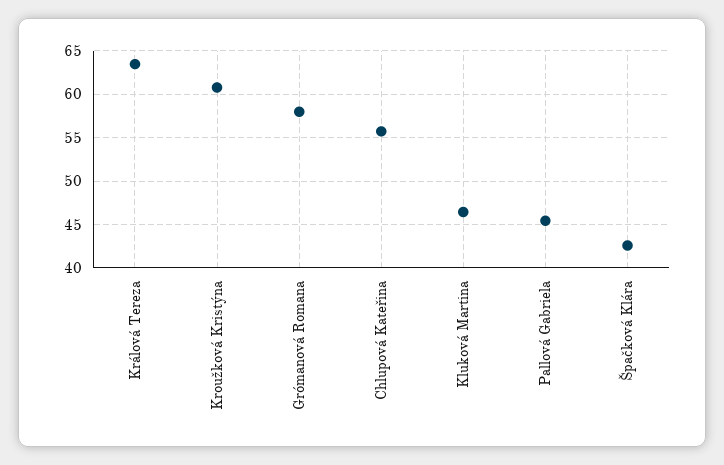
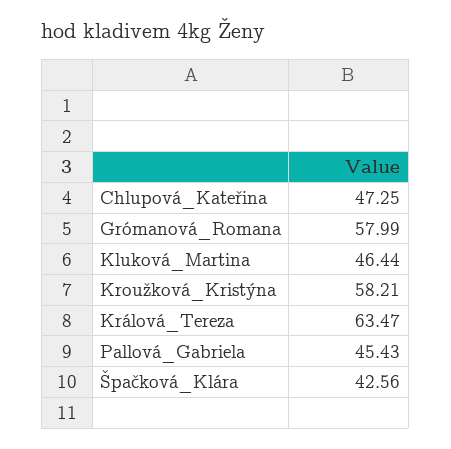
Kroužková Kristýna: 61 -> 58.21
Chlupová Kateřina: 56 -> 47.25

